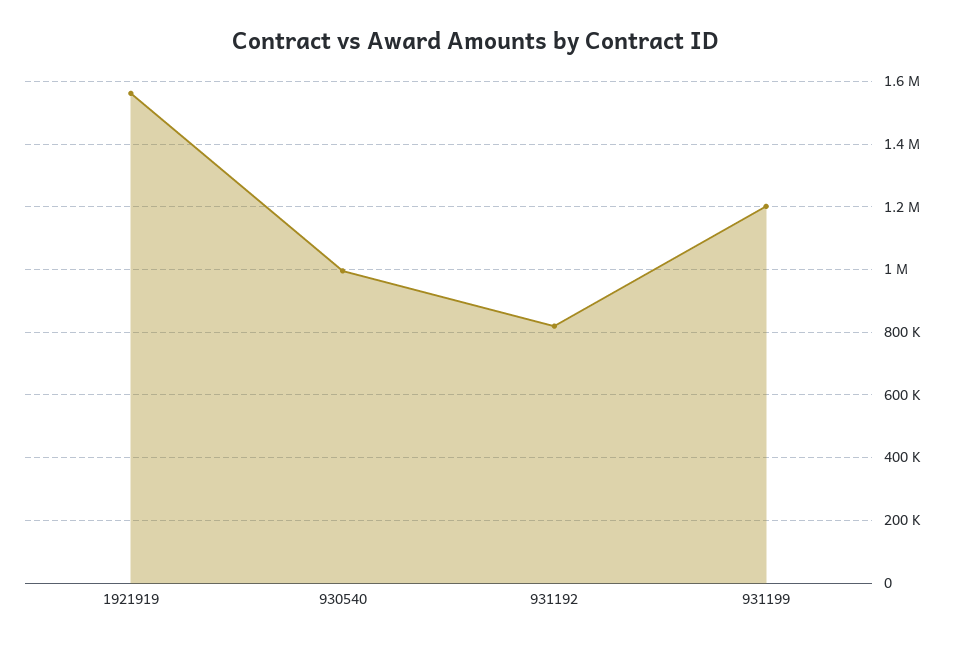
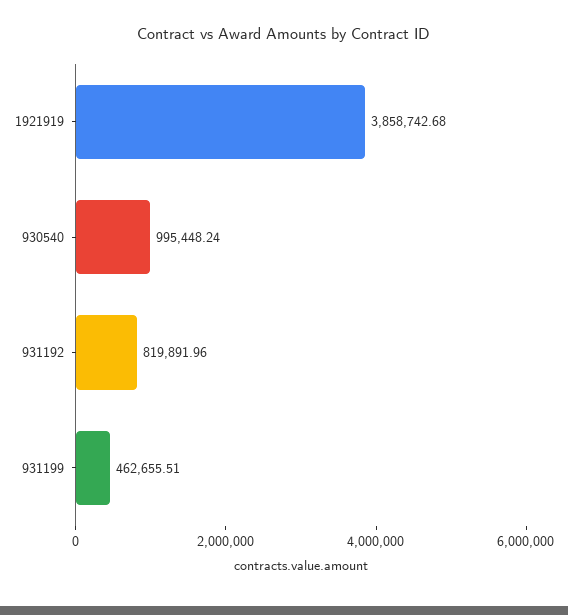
1921919: 1560000 -> 3858742.68
931199: 1200000 -> 462655.51

